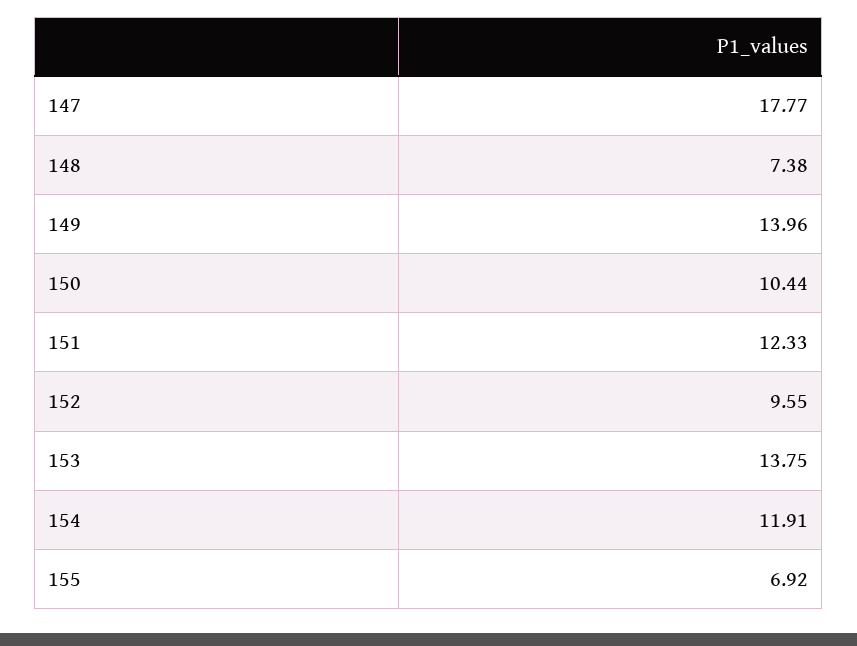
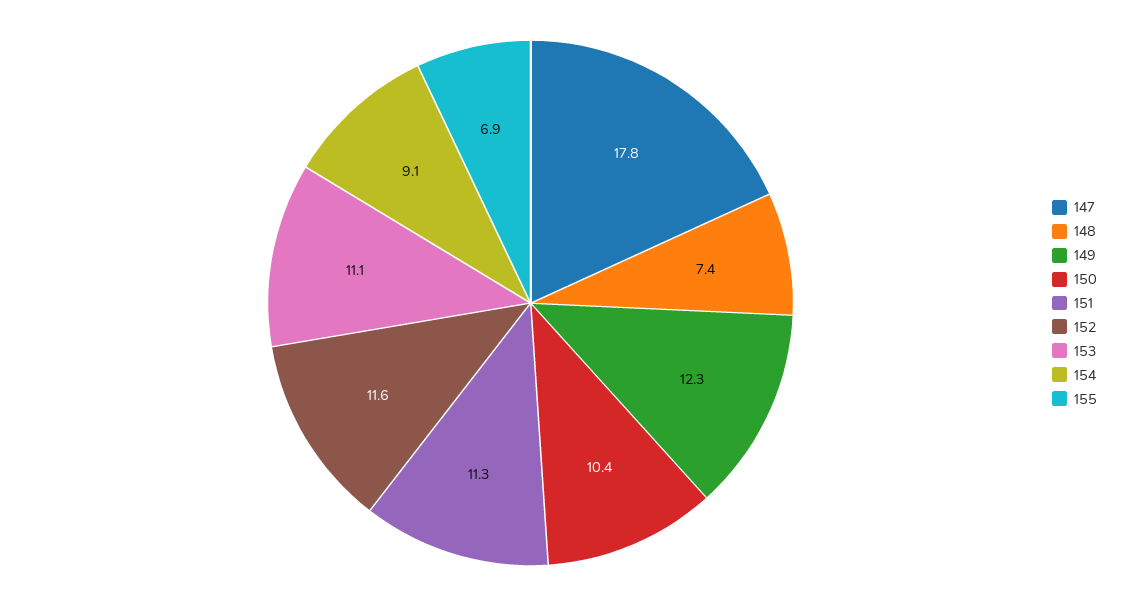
149: 13.96 -> 12.3
151: 12.33 -> 11.3
152: 9.55 -> 11.6
153: 13.75 -> 11.1
154: 11.91 -> 9.1

